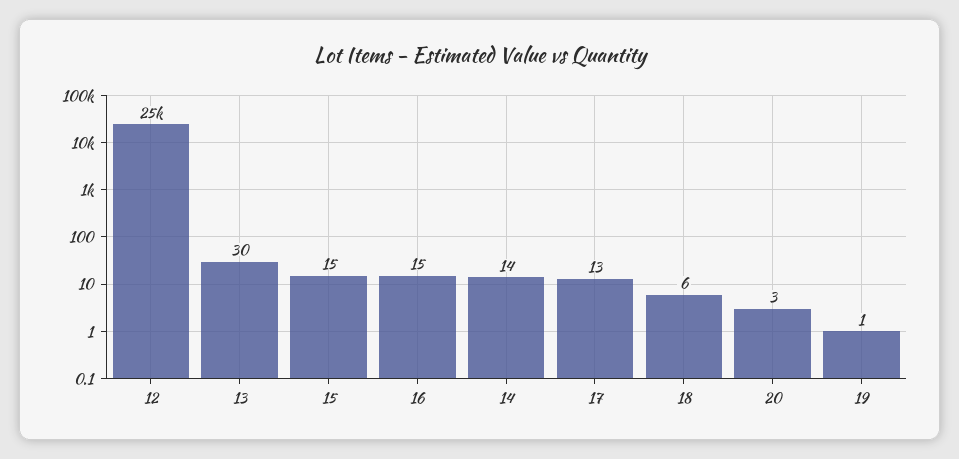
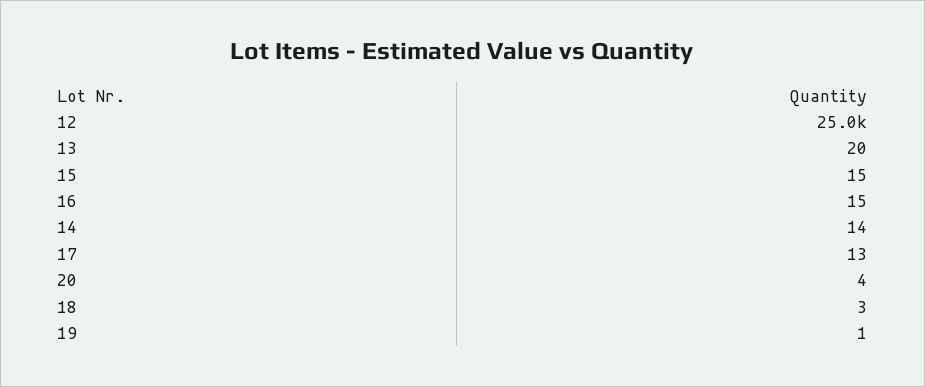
13: 30 -> 20
18: 6 -> 3
20: 3 -> 4

